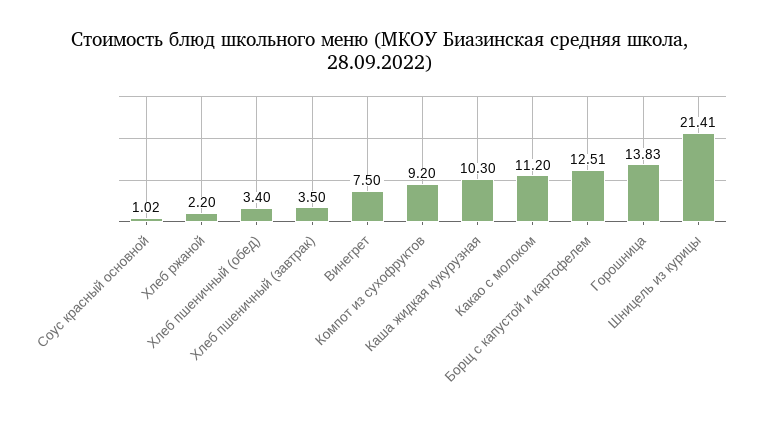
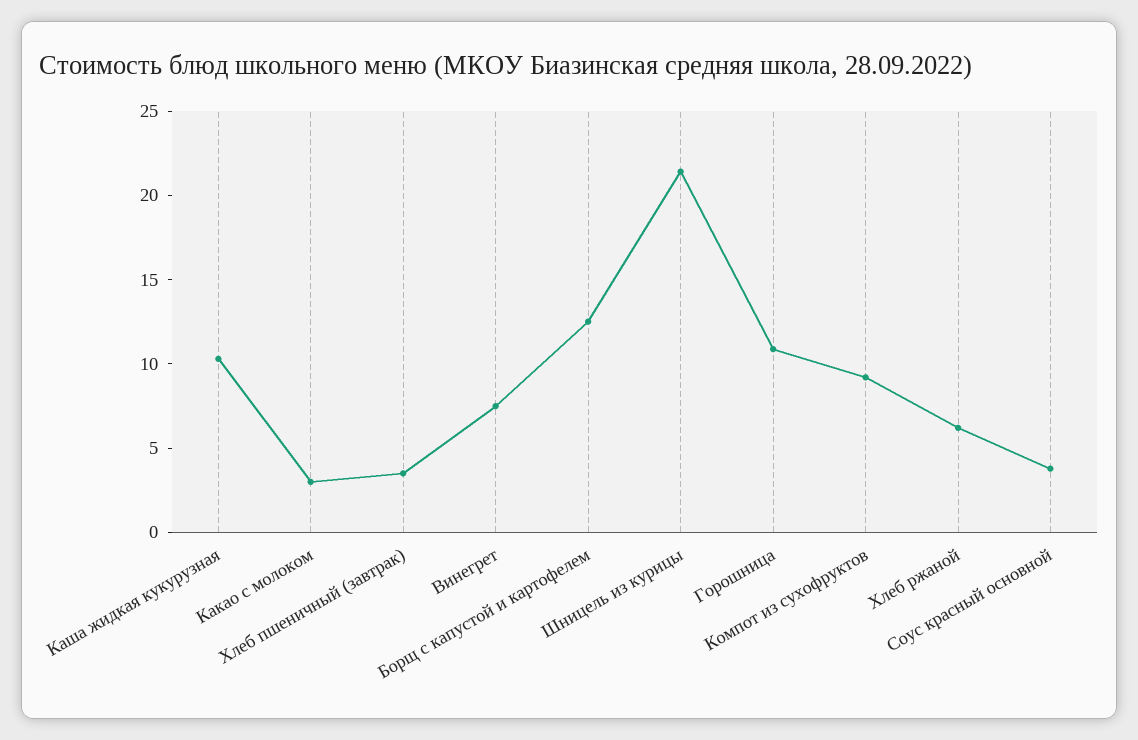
Соус красный основной: 1.02 -> 4
Хлеб ржаной: 2.2 -> 6
Хлеб пшеничный (обед): 3.4 -> none
Какао с молоком: 11.2 -> 3
Горошница: 13.83 -> 11

